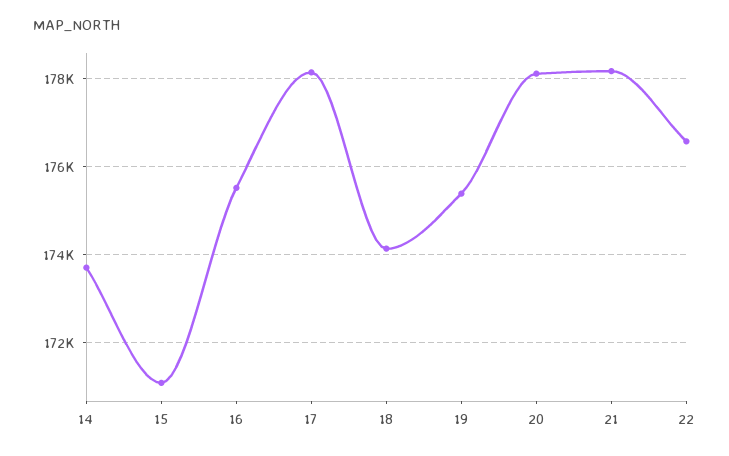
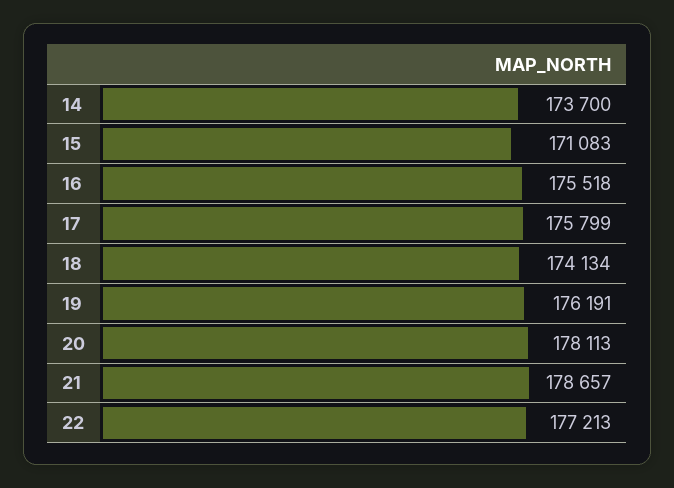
17: 178200 -> 175799
19: 175400 -> 176191
21: 178200 -> 178657
22: 176600 -> 177213

